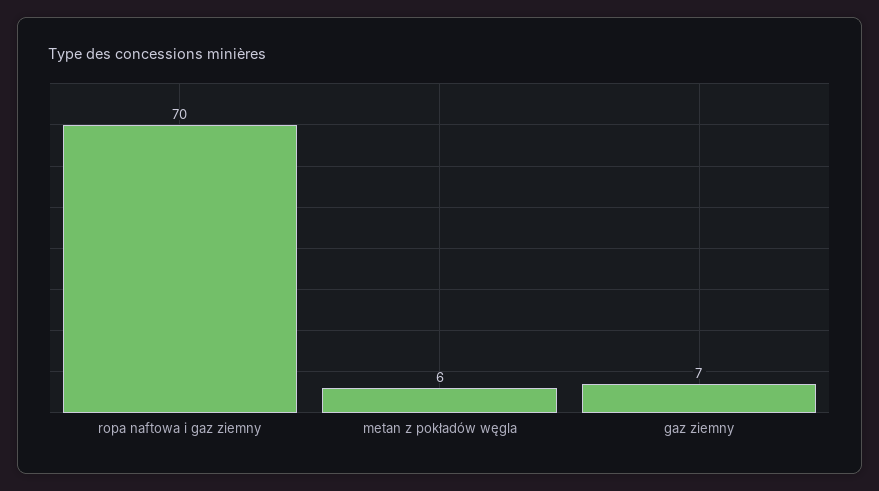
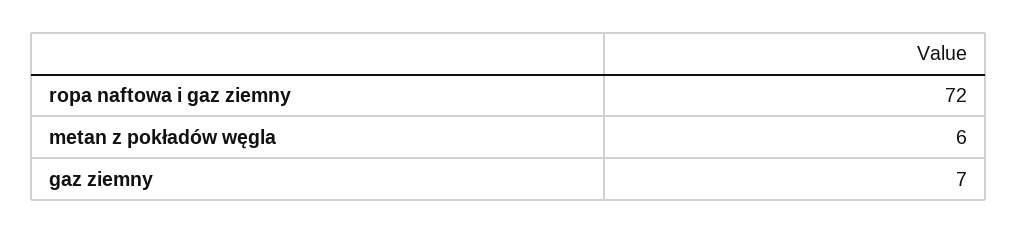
ropa naftowa i gaz ziemny: 70 -> 72

